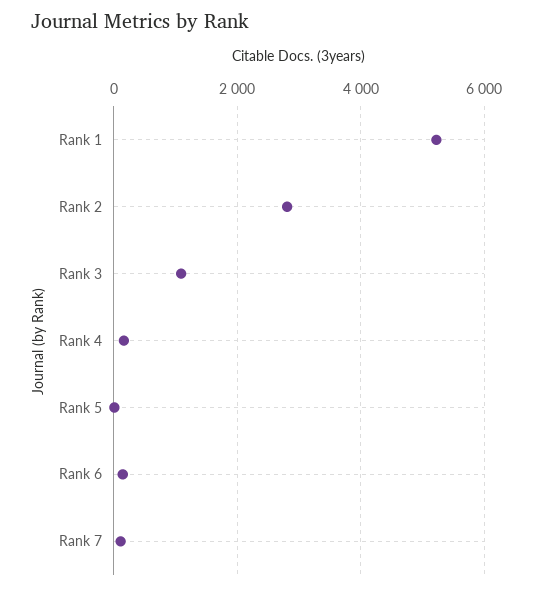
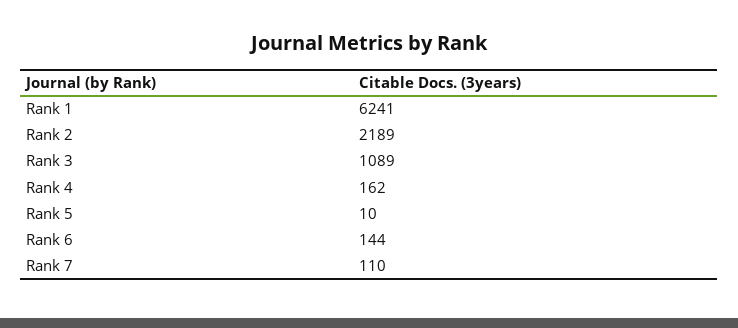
Rank 1: 5200 -> 6241
Rank 2: 2800 -> 2189

